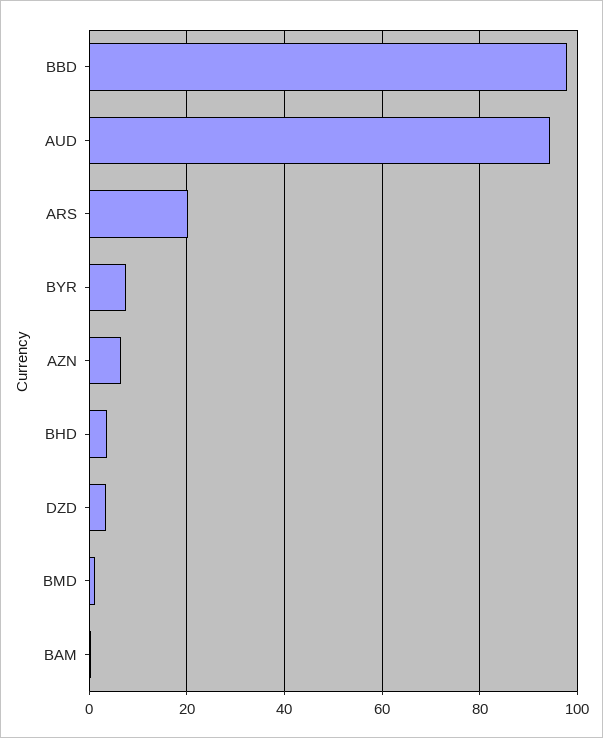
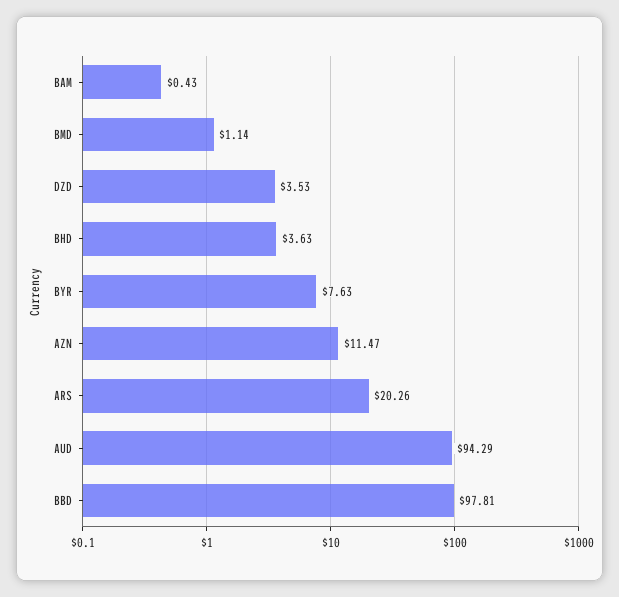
AZN: 6 -> 11.47

